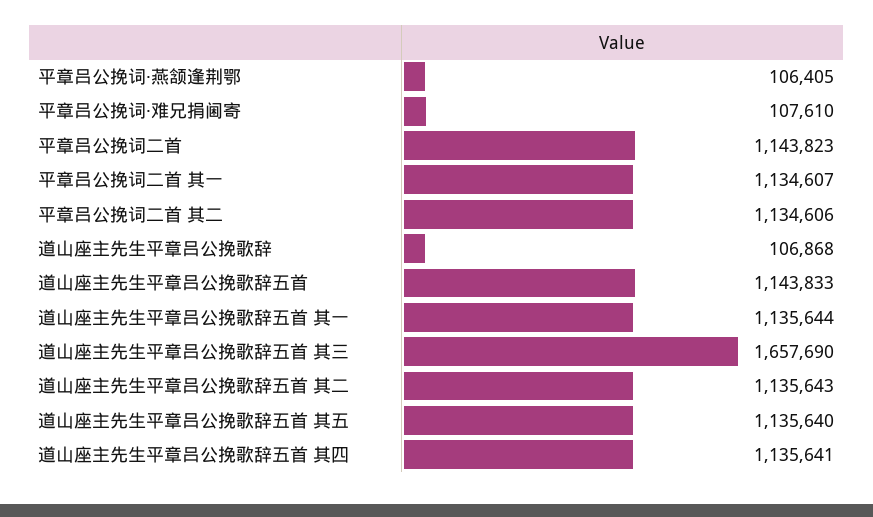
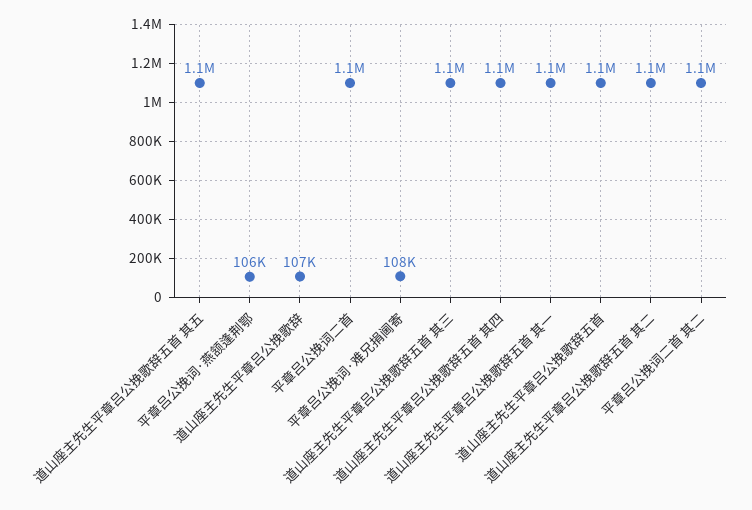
平章吕公挽词二首 其一: 1134607 -> none
道山座主先生平章吕公挽歌辞五首 其三: 1657690 -> 1100000

